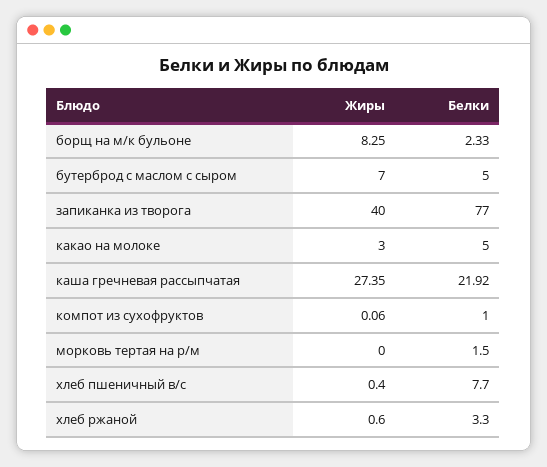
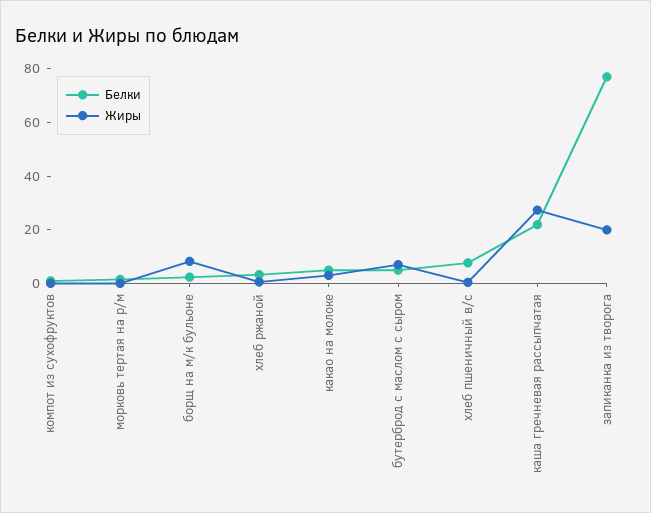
Жиры, запиканка из творога: 40 -> 20

